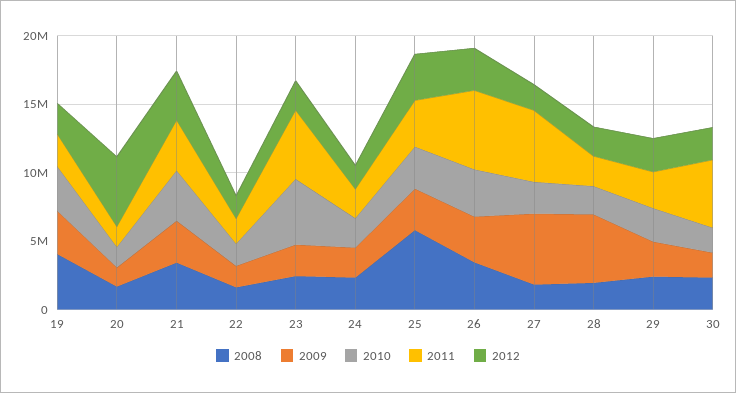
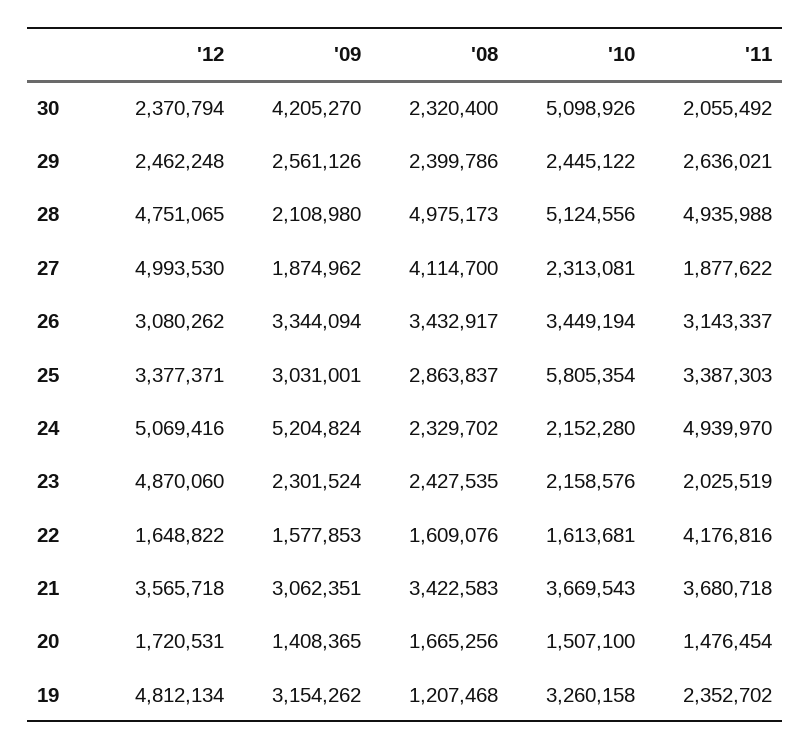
2008, 19: 4000000 -> 1207468
2012, 19: 2000000 -> 4812134
2012, 20: 5000000 -> 1720531
2011, 22: 2000000 -> 4176816
2010, 23: 5000000 -> 2158576
2011, 23: 5000000 -> 2025519
2012, 23: 2000000 -> 4870060
2009, 24: 2000000 -> 5204824
2011, 24: 2000000 -> 4939970
2012, 24: 2000000 -> 5069416
2008, 25: 6000000 -> 2863837
2010, 25: 3000000 -> 5805354
2011, 26: 6000000 -> 3143337
2008, 27: 2000000 -> 4114700
2009, 27: 5000000 -> 1874962
2011, 27: 5000000 -> 1877622
2012, 27: 2000000 -> 4993530
2008, 28: 2000000 -> 4975173
2009, 28: 5000000 -> 2108980
2010, 28: 2000000 -> 5124556
2011, 28: 2000000 -> 4935988
2012, 28: 2000000 -> 4751065
2009, 30: 2000000 -> 4205270
2010, 30: 2000000 -> 5098926
2011, 30: 5000000 -> 2055492

